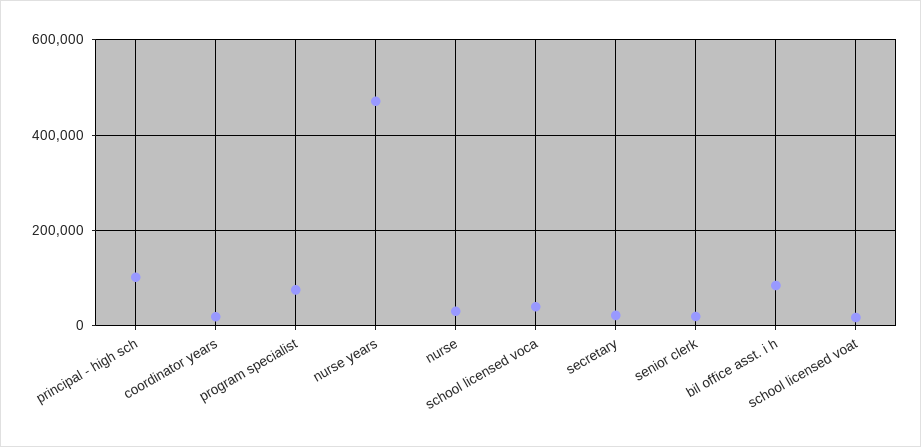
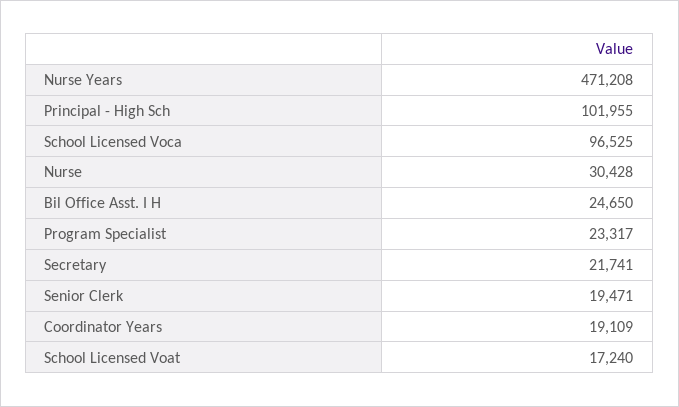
program specialist: 80000 -> 23317
school licensed voca: 40000 -> 96525
bil office asst. i h: 80000 -> 24650

